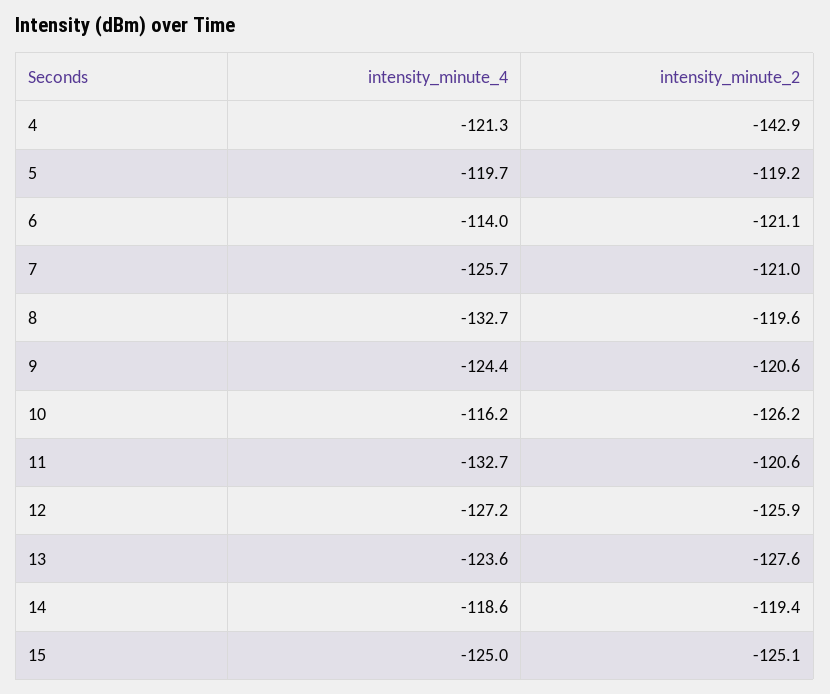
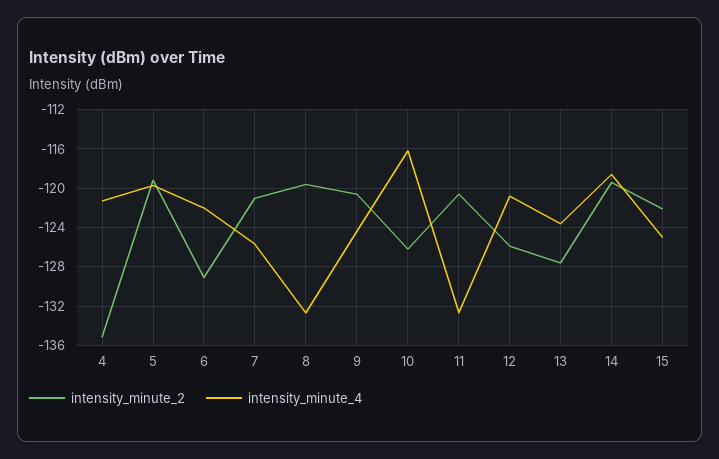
intensity_minute_2, 4: -142.9 -> -135
intensity_minute_4, 6: -114 -> -122
intensity_minute_2, 6: -121.1 -> -129
intensity_minute_4, 12: -127.2 -> -121
intensity_minute_2, 15: -125.1 -> -122

